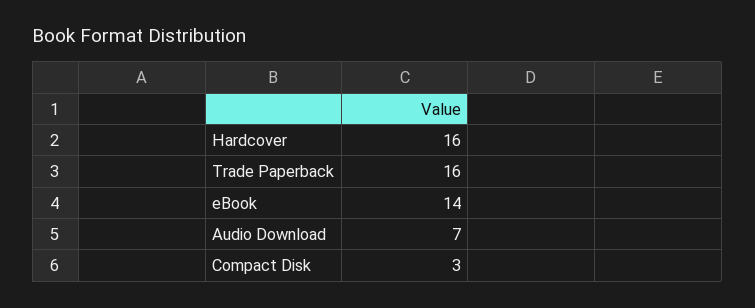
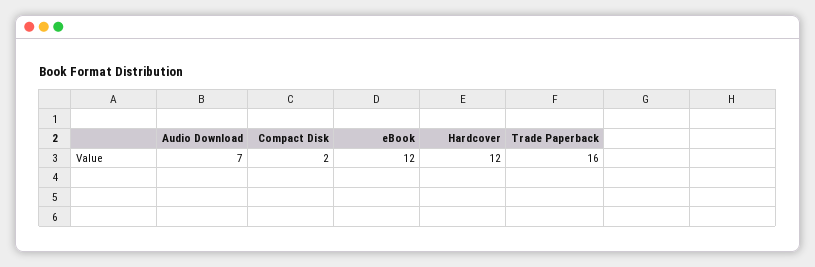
Hardcover: 16 -> 12
eBook: 14 -> 12
Compact Disk: 3 -> 2

